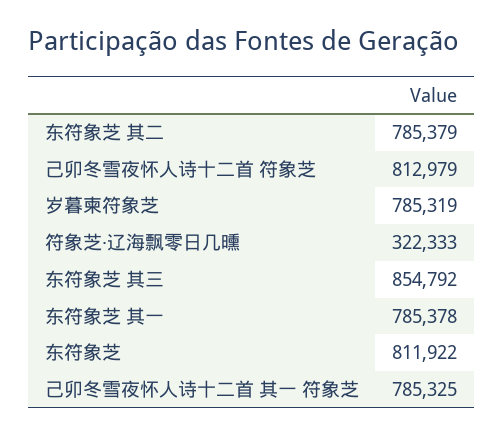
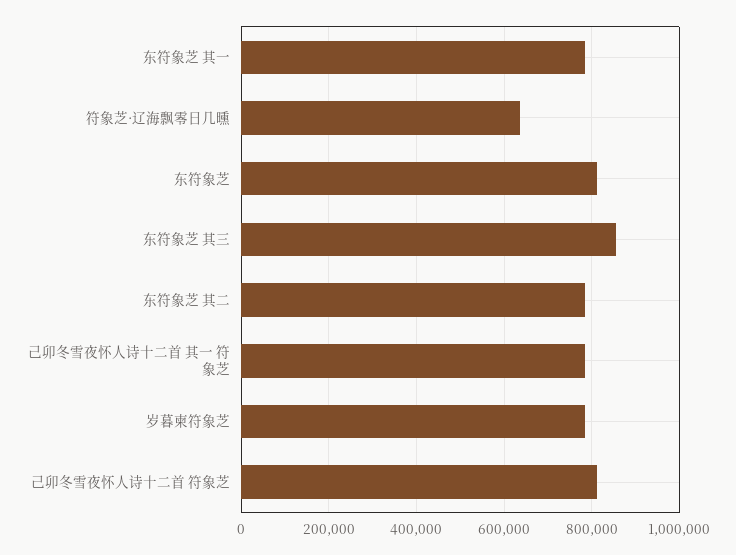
符象芝·辽海飘零日几曛: 322333 -> 640000

